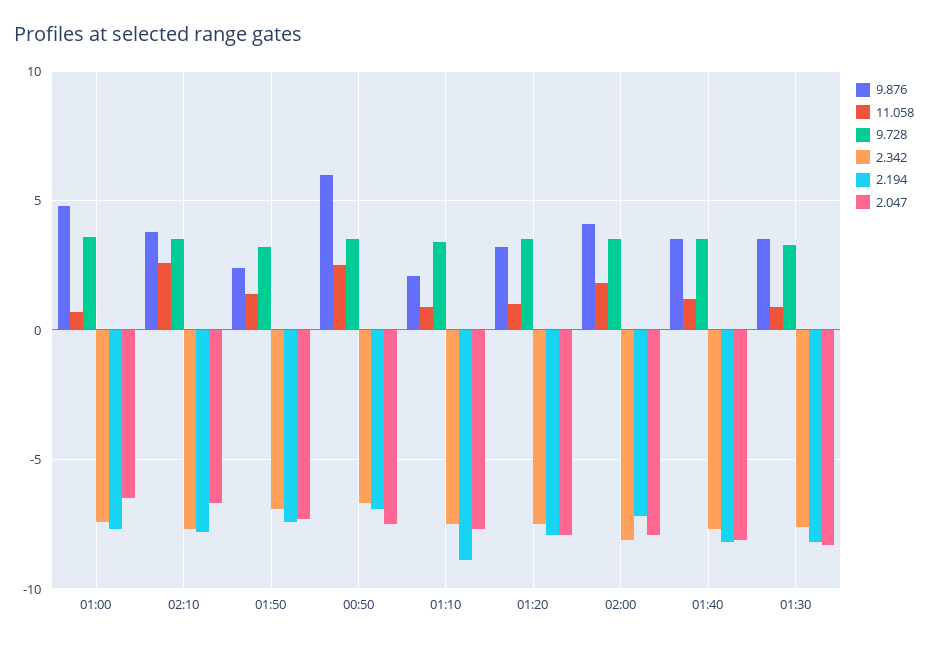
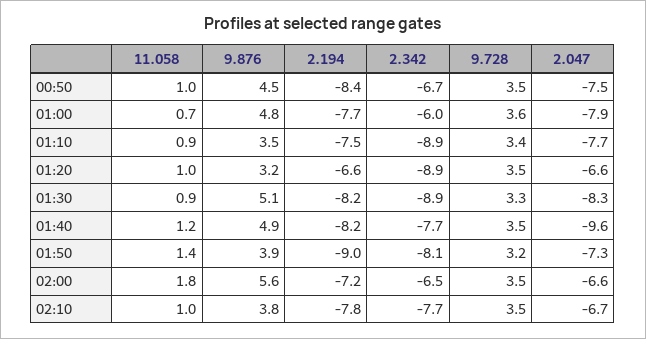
2.342, 01:00: -7.5 -> -6
2.047, 01:00: -6.5 -> -7.9
11.058, 02:10: 2.5 -> 1
9.876, 01:50: 2.5 -> 3.9
2.342, 01:50: -7 -> -8.1
2.194, 01:50: -7.5 -> -9
9.876, 00:50: 6 -> 4.5
11.058, 00:50: 2.5 -> 1
2.194, 00:50: -7 -> -8.4
9.876, 01:10: 2 -> 3.5
2.342, 01:10: -7.5 -> -8.9
2.194, 01:10: -9 -> -7.5
2.342, 01:20: -7.5 -> -8.9
2.194, 01:20: -8 -> -6.6
2.047, 01:20: -8 -> -6.6
9.876, 02:00: 4 -> 5.6
2.342, 02:00: -8 -> -6.5
2.047, 02:00: -8 -> -6.6
9.876, 01:40: 3.5 -> 4.9
2.047, 01:40: -8 -> -9.6
9.876, 01:30: 3.5 -> 5.1
2.342, 01:30: -7.5 -> -8.9

